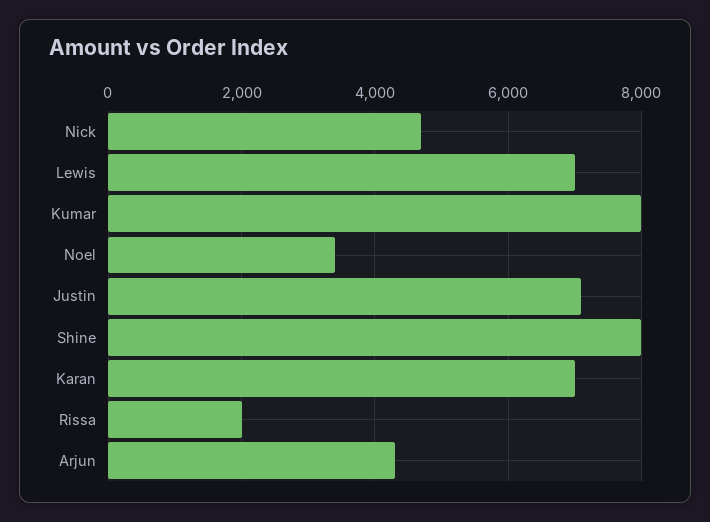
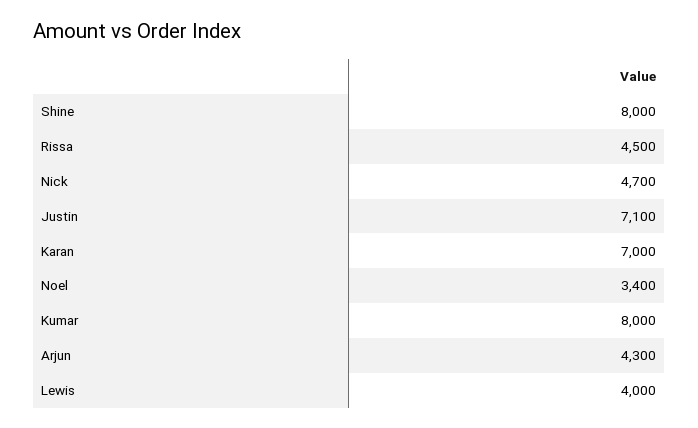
Lewis: 7000 -> 4000
Rissa: 2000 -> 4500

